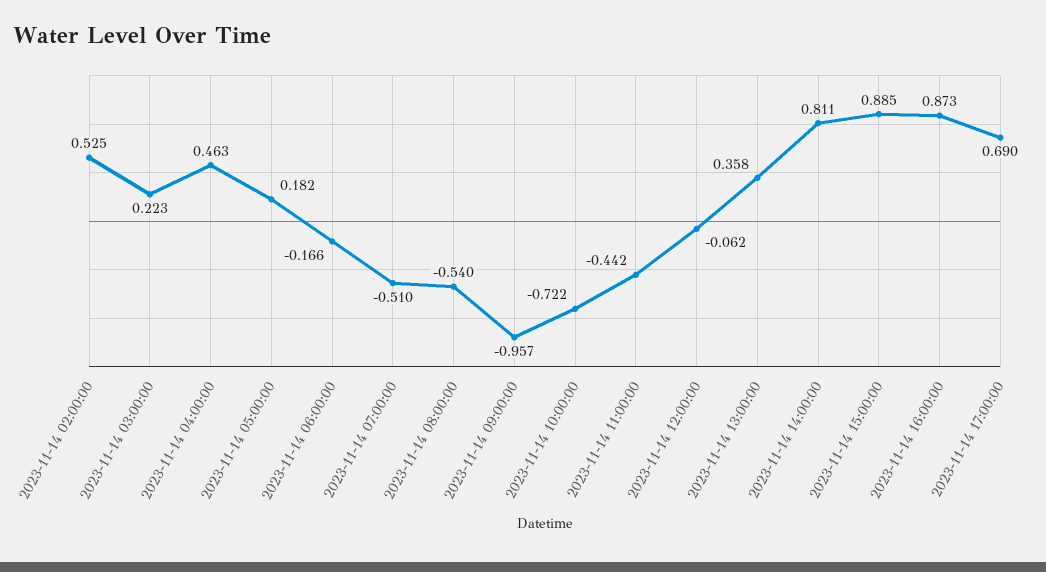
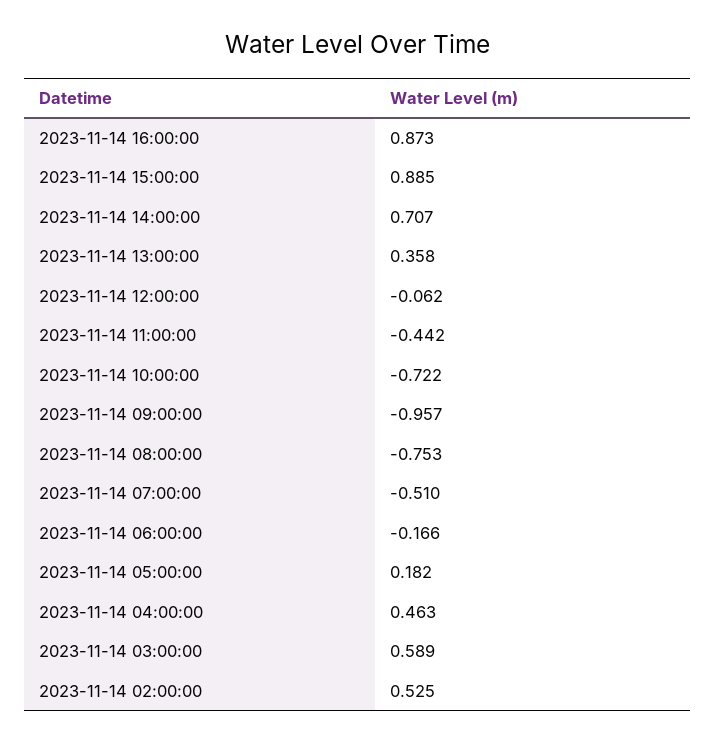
2023-11-14 03:00:00: 0.223 -> 0.589
2023-11-14 08:00:00: -0.54 -> -0.753
2023-11-14 14:00:00: 0.811 -> 0.707
2023-11-14 17:00:00: 0.69 -> none

